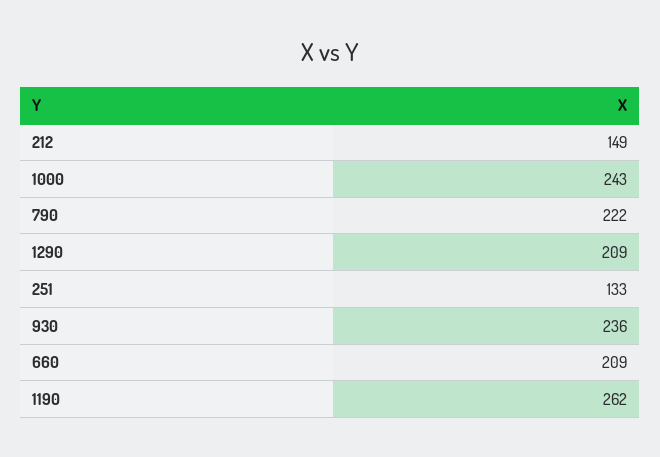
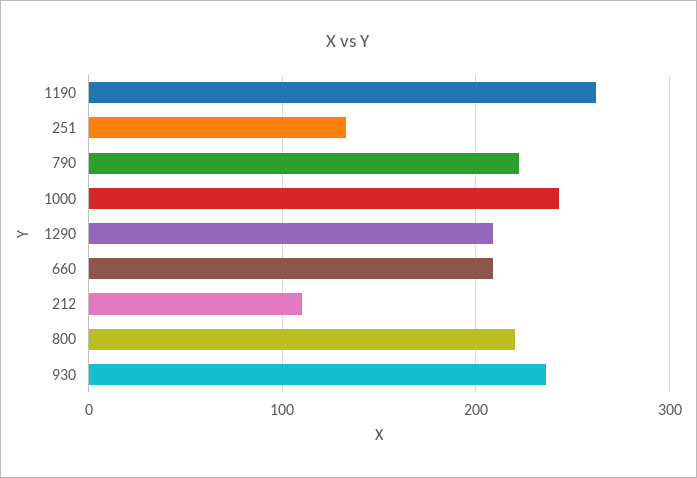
212: 149 -> 110
800: none -> 220

